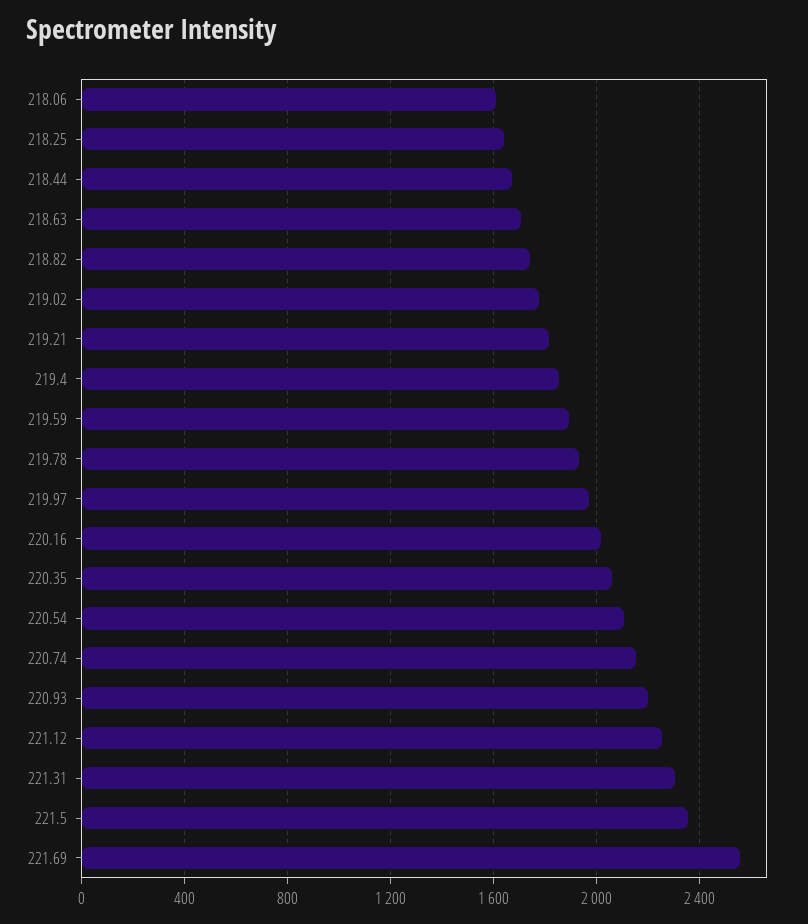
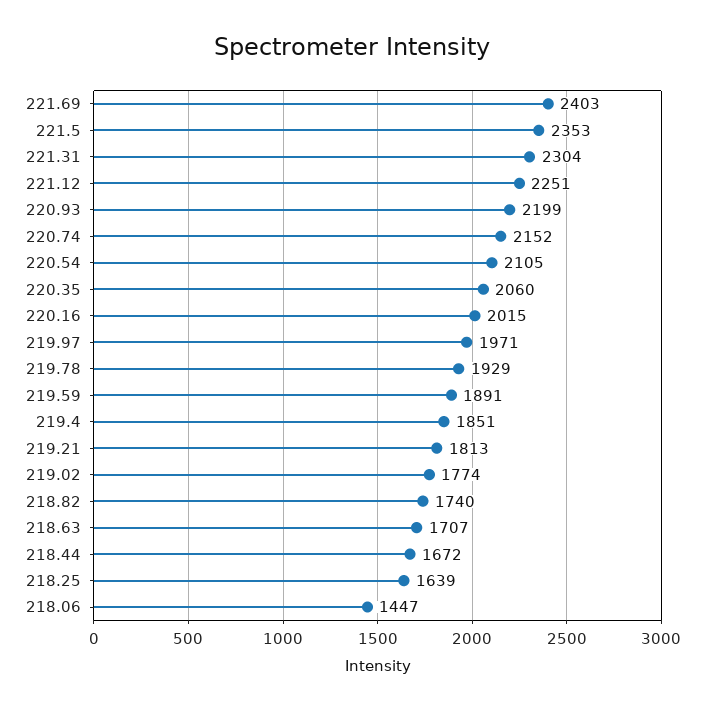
218.06: 1600 -> 1447
221.69: 2550 -> 2403

